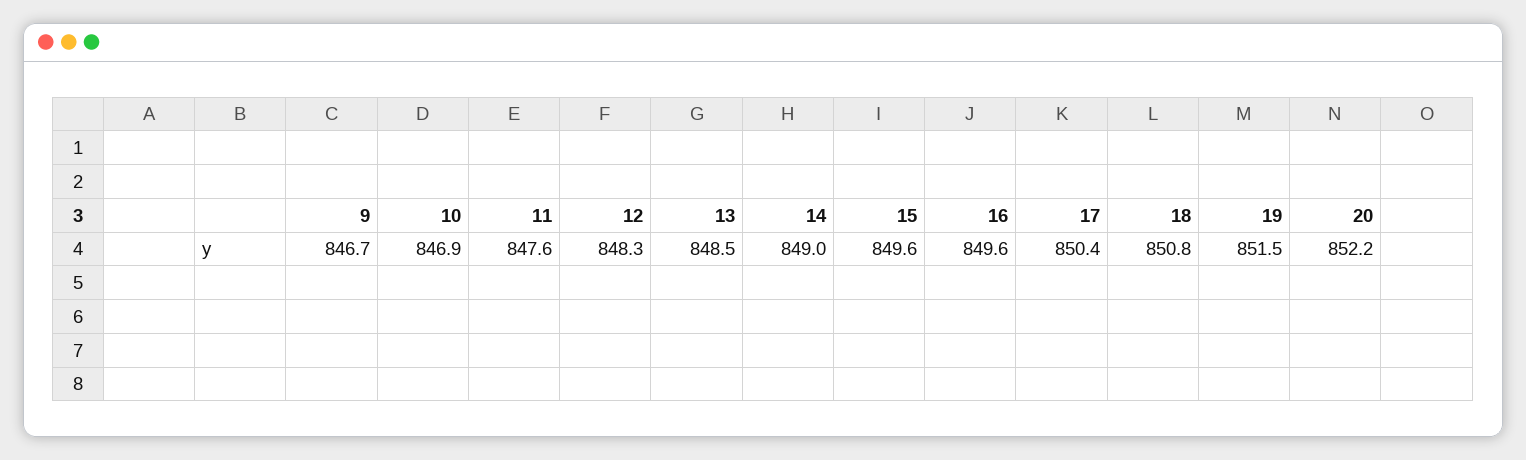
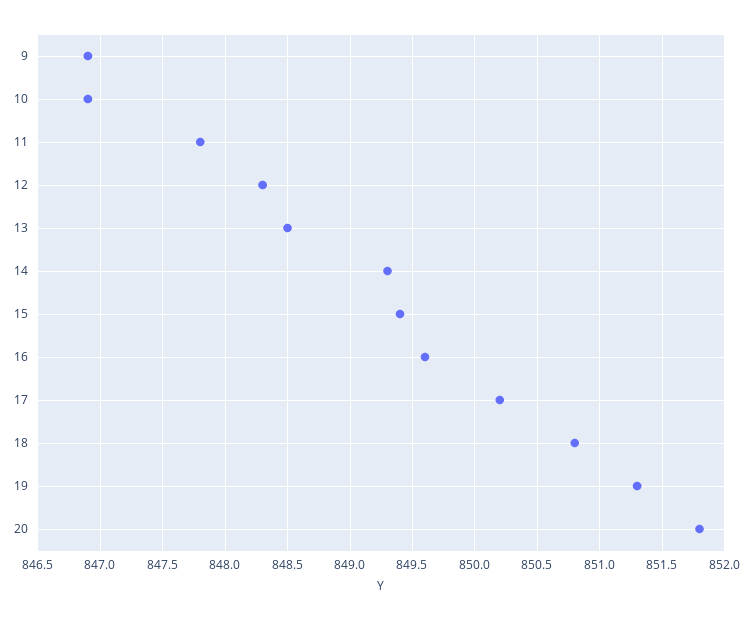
9: 846.7 -> 846.9
11: 847.6 -> 847.8
14: 849 -> 849.3
15: 849.6 -> 849.4
17: 850.4 -> 850.2
19: 851.5 -> 851.3
20: 852.2 -> 851.8

